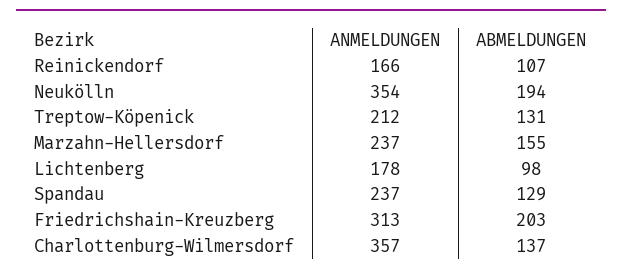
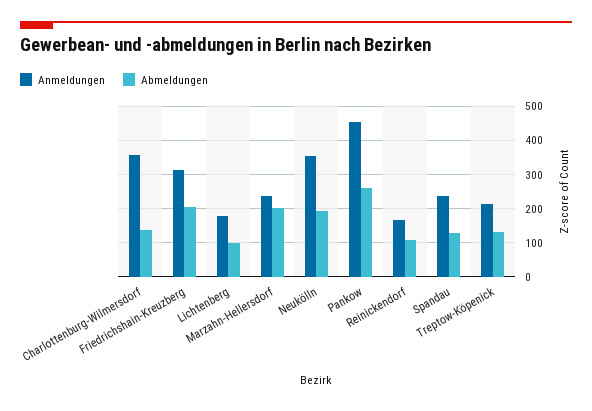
ABMELDUNGEN, Marzahn-Hellersdorf: 155 -> 200
ANMELDUNGEN, Pankow: none -> 460
ABMELDUNGEN, Pankow: none -> 260

